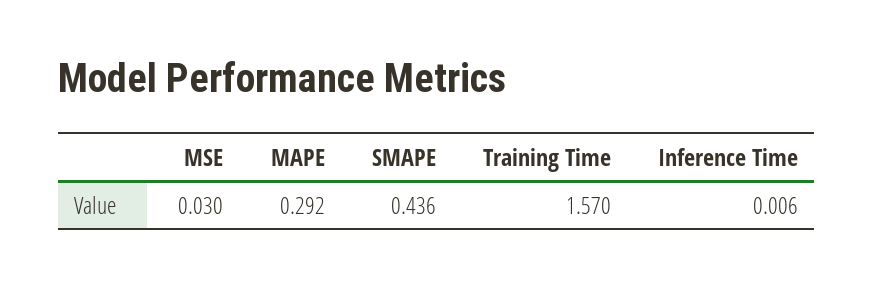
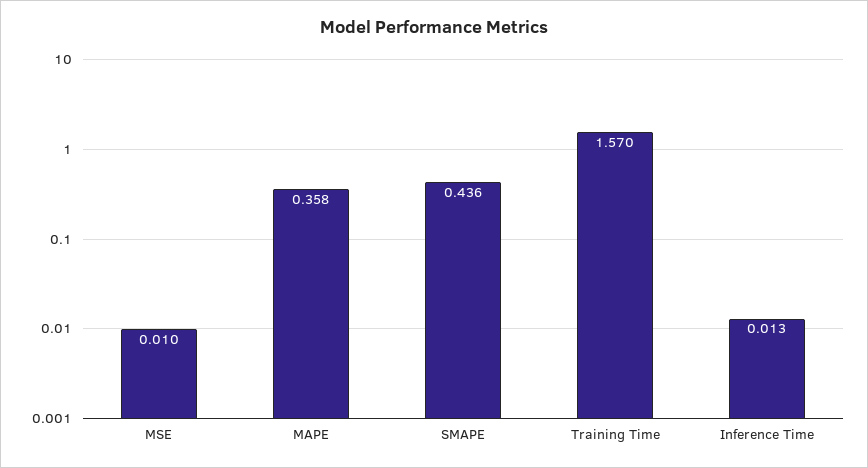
MSE: 0.03 -> 0.01
MAPE: 0.292 -> 0.358
Inference Time: 0.006 -> 0.013

